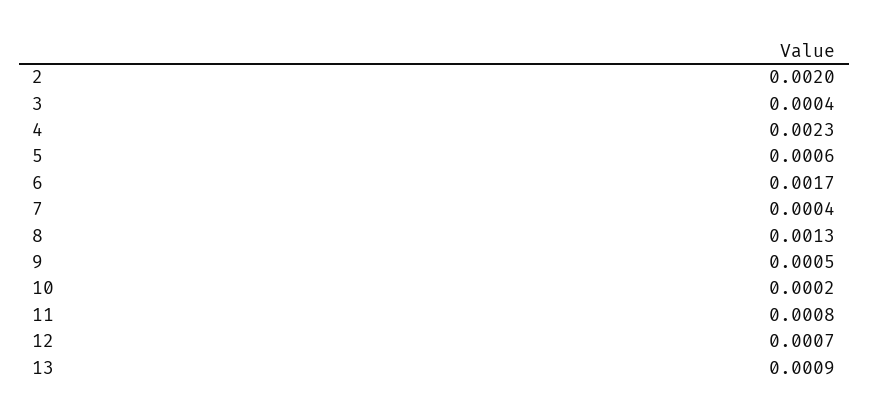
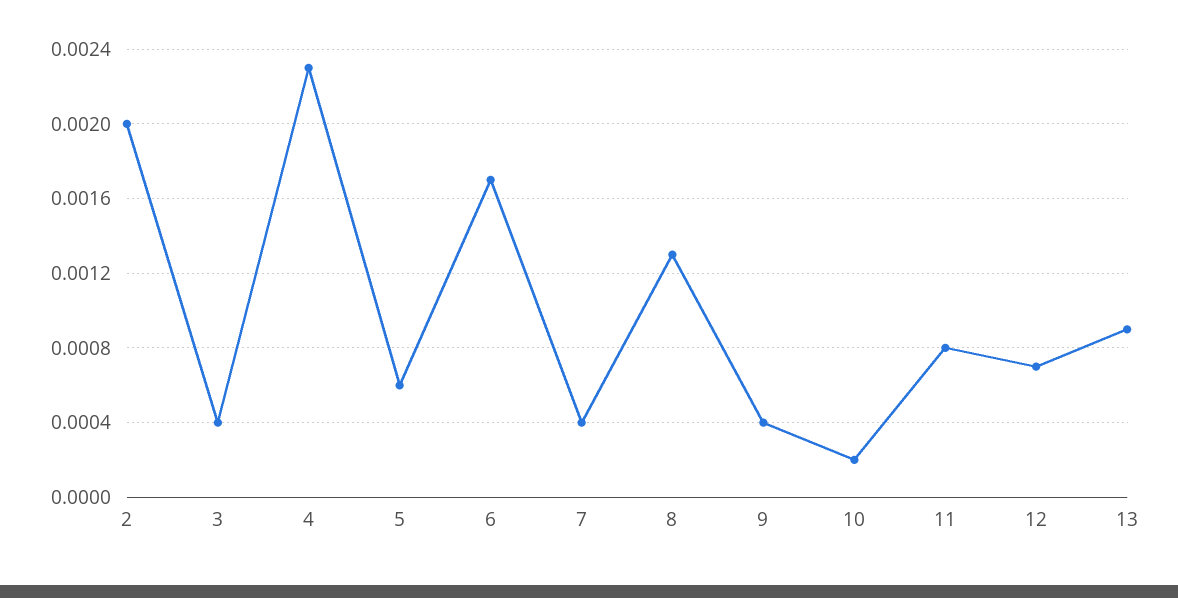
9: 0.0005 -> 0.0004

